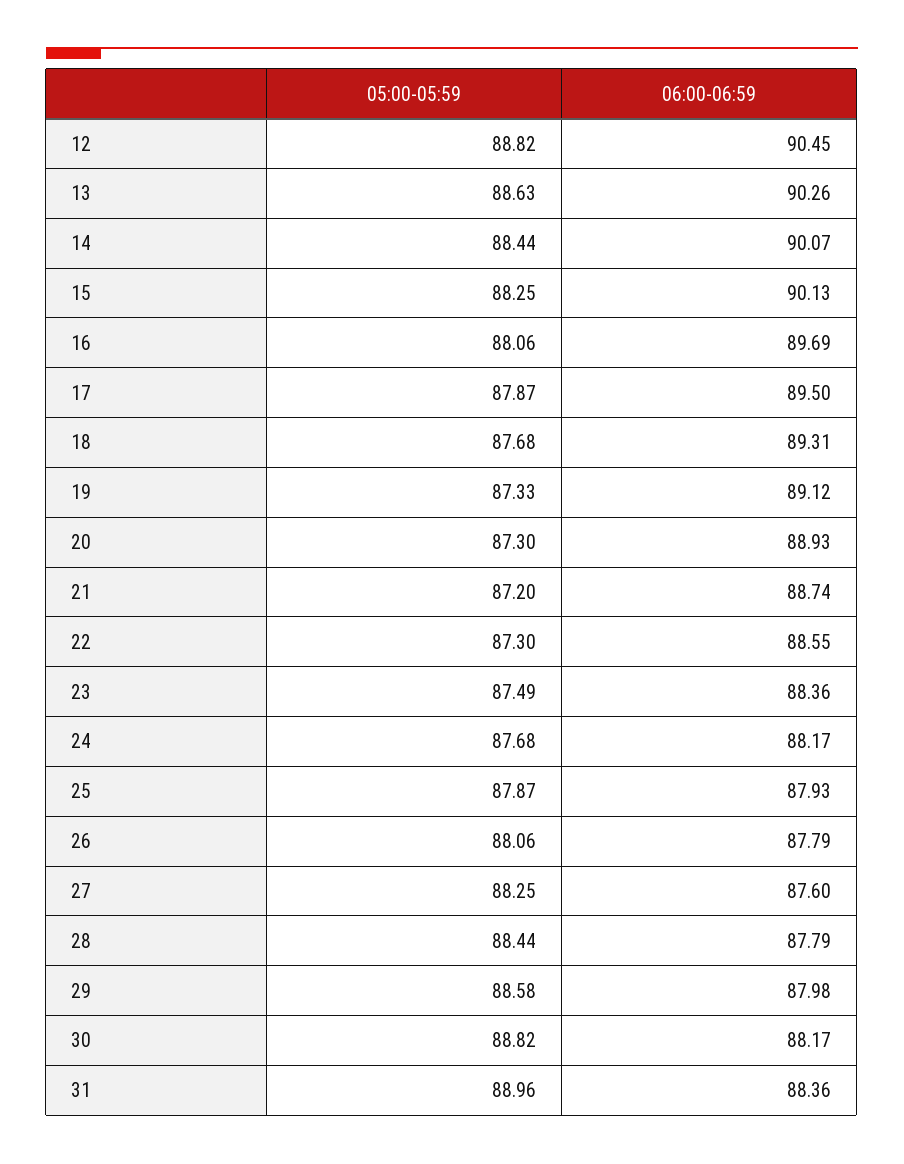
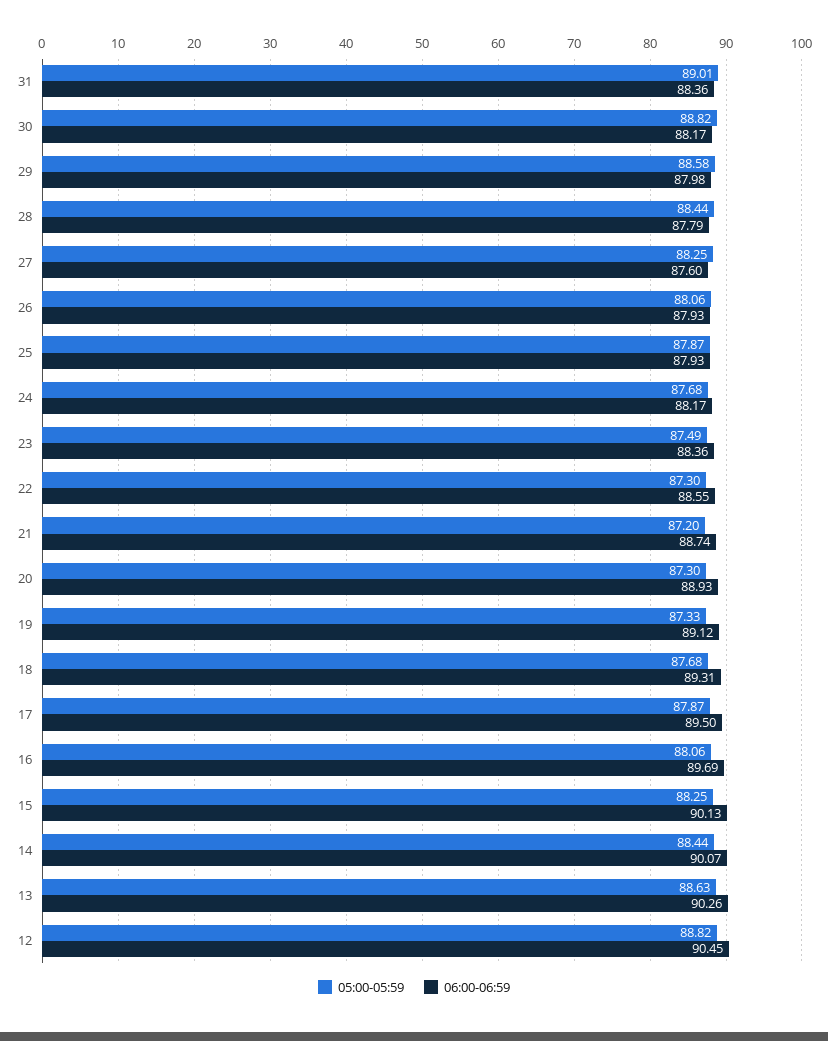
06:00-06:59, 26: 87.79 -> 87.93
05:00-05:59, 31: 88.96 -> 89.01

